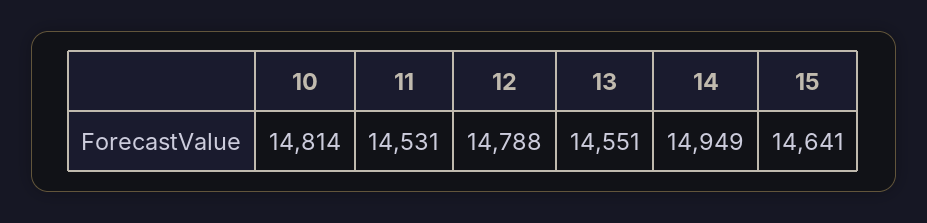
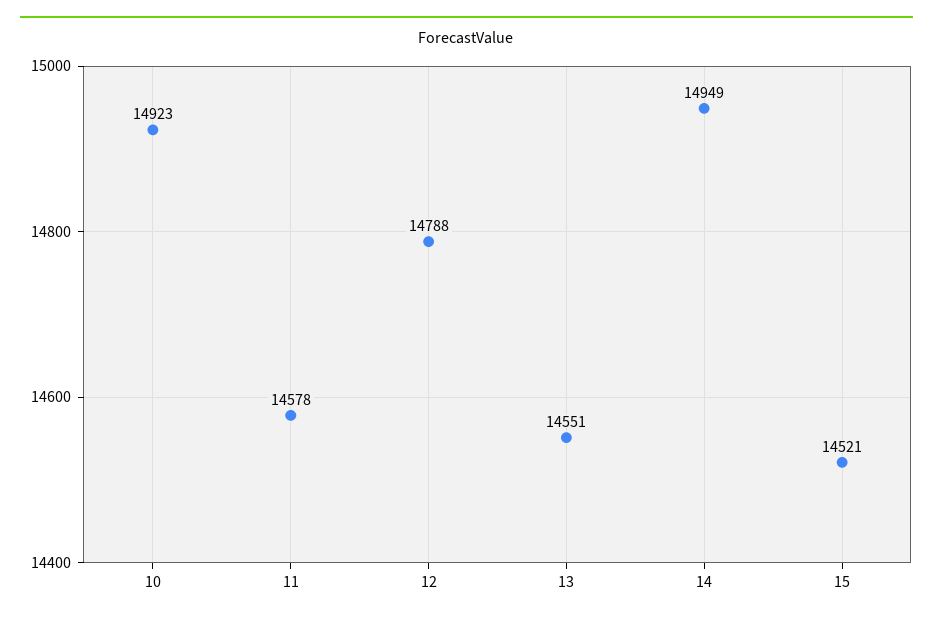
10: 14814 -> 14923
11: 14531 -> 14578
15: 14641 -> 14521

